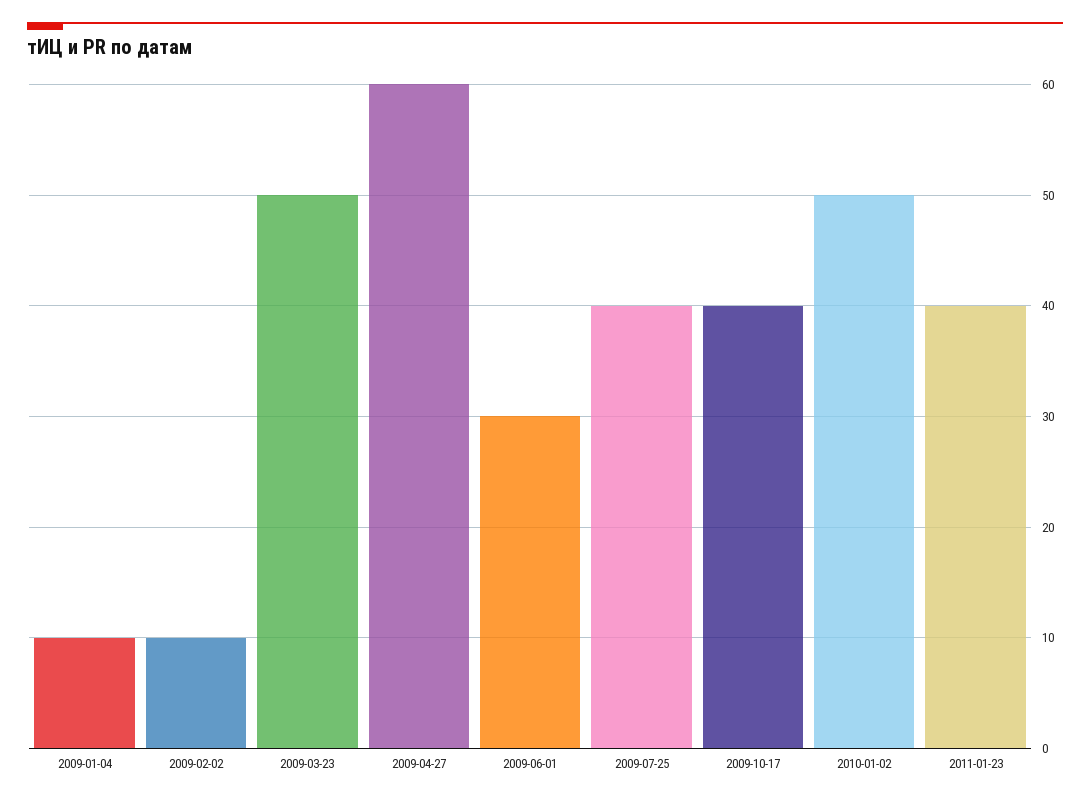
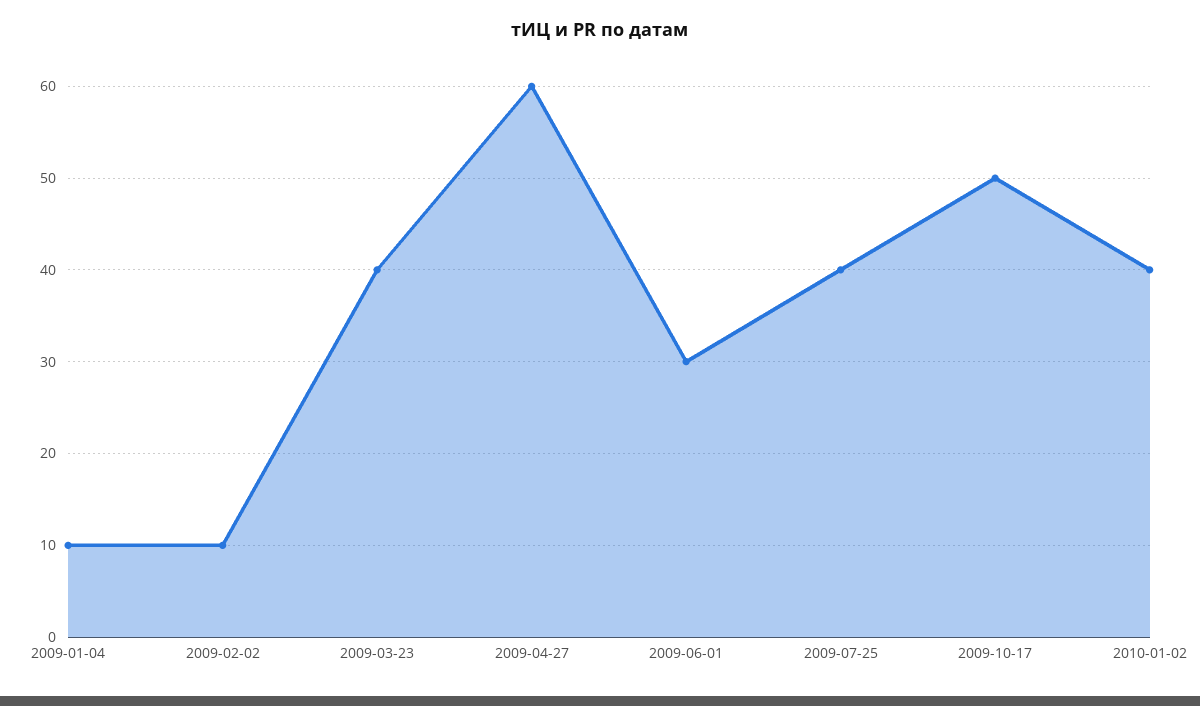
2009-03-23: 50 -> 40
2009-10-17: 40 -> 50
2010-01-02: 50 -> 40
2011-01-23: 40 -> none

